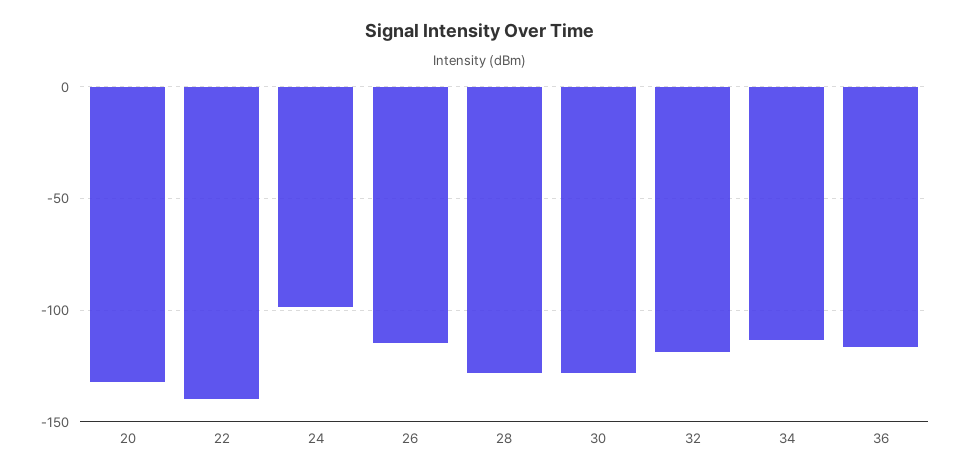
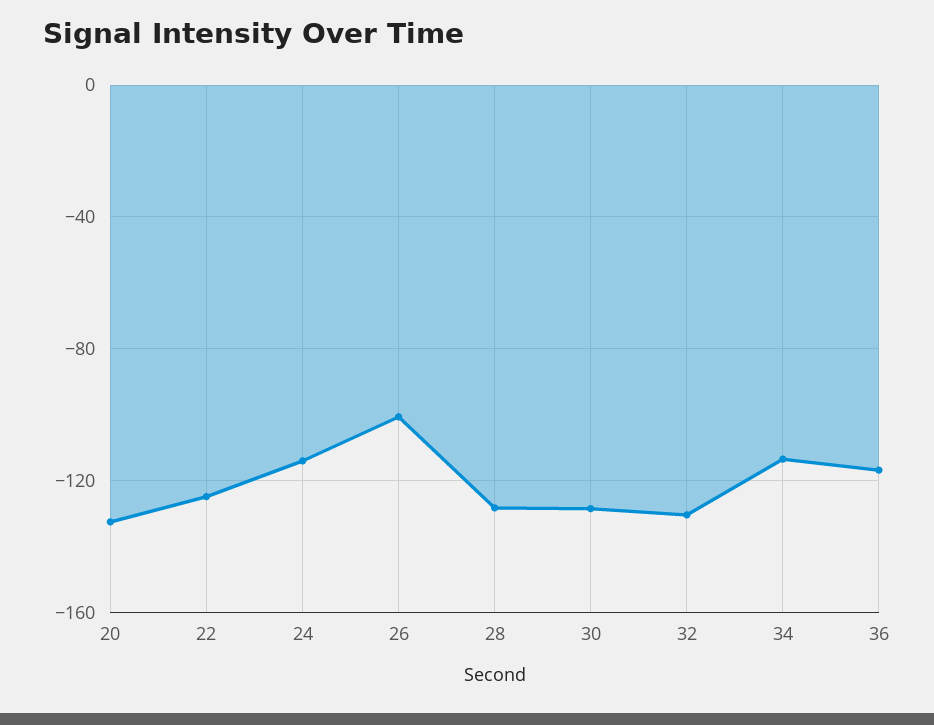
22: -140 -> -125
24: -100 -> -115
26: -115 -> -100
32: -120 -> -130

